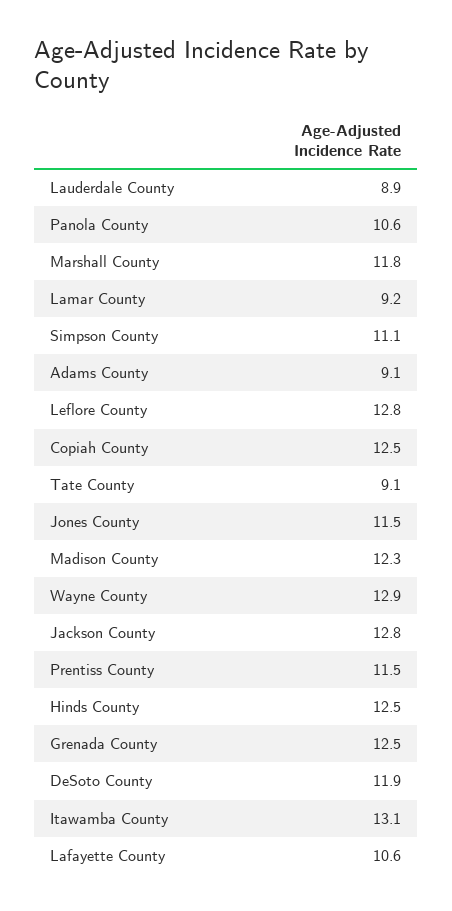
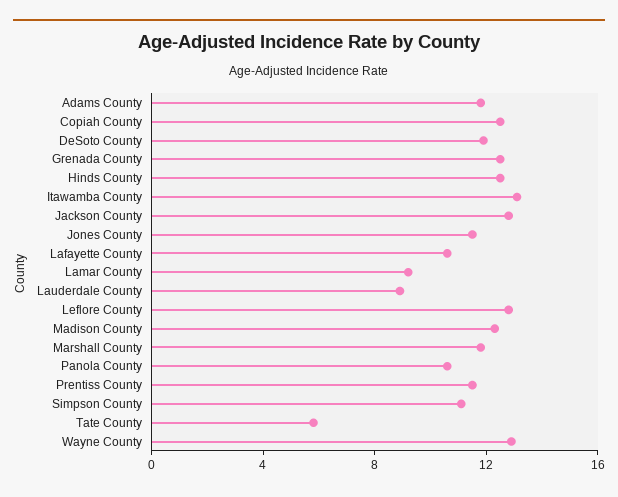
Adams County: 9.1 -> 12
Tate County: 9.1 -> 6

